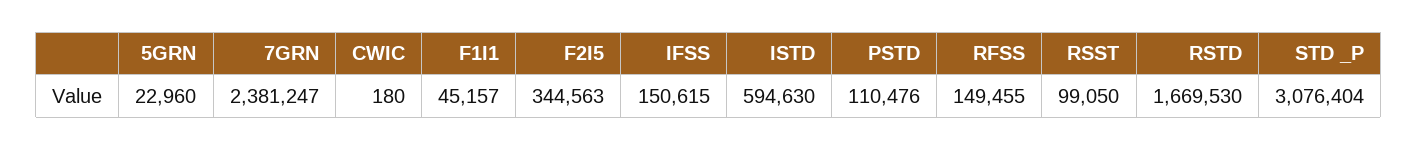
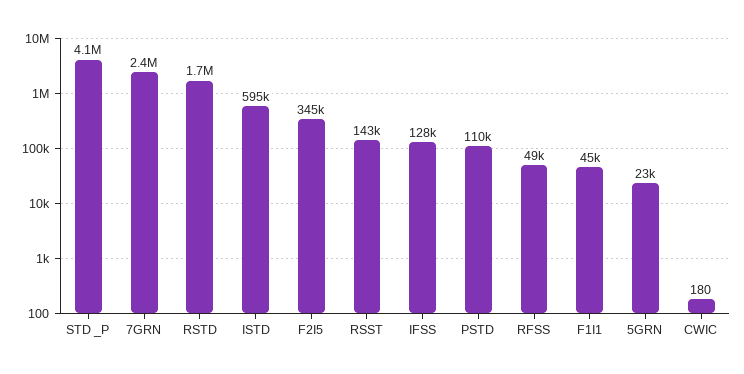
IFSS: 150615 -> 128000
RFSS: 149455 -> 49000
RSST: 99050 -> 143000
STD _P: 3076404 -> 4100000

